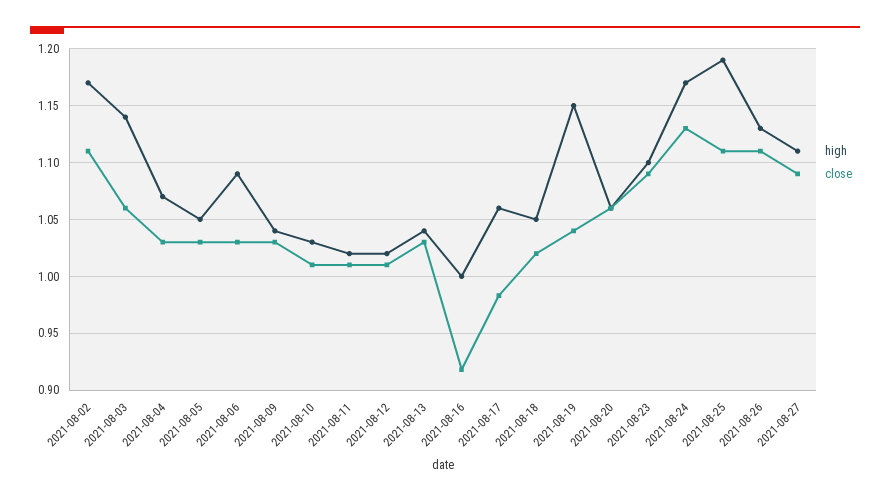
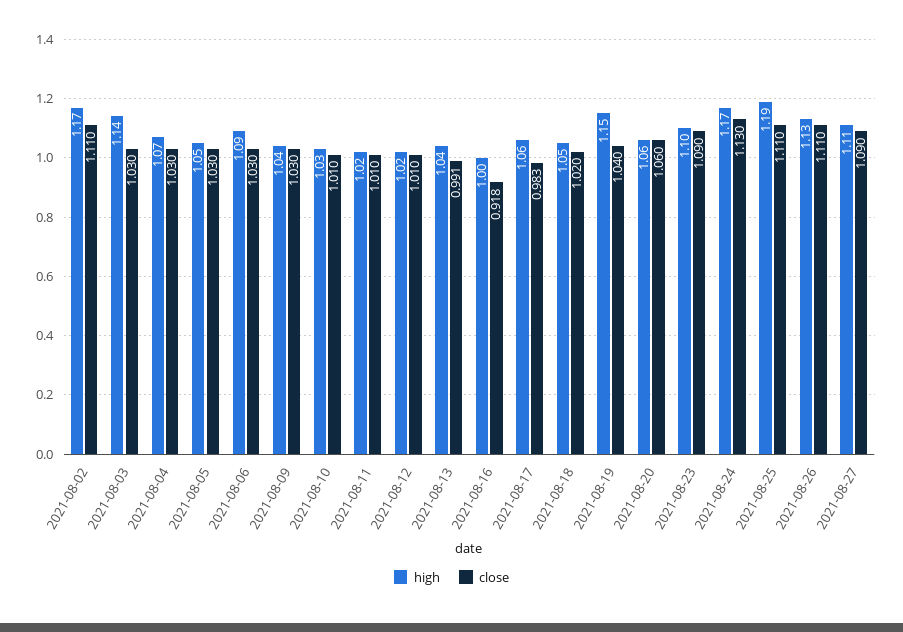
close, 2021-08-03: 1.06 -> 1.03
close, 2021-08-13: 1.03 -> 0.991

